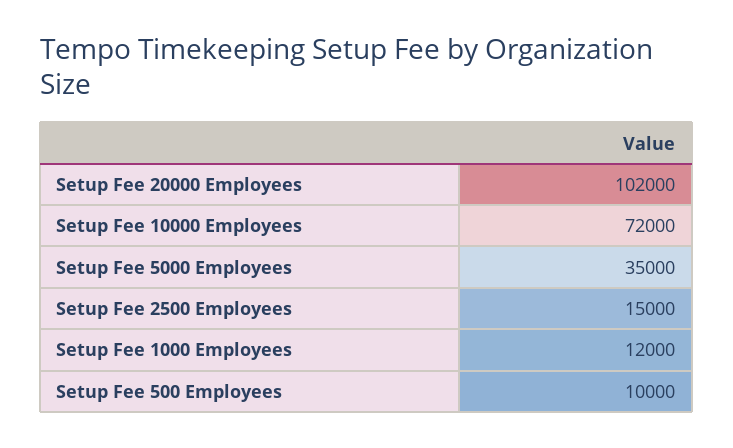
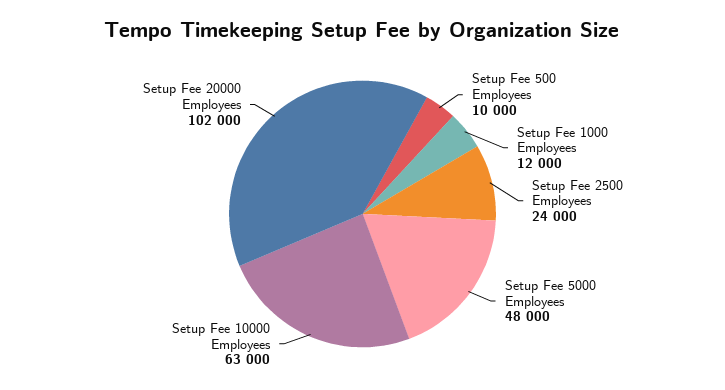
Setup Fee 10000 Employees: 72000 -> 63000
Setup Fee 5000 Employees: 35000 -> 48000
Setup Fee 2500 Employees: 15000 -> 24000

